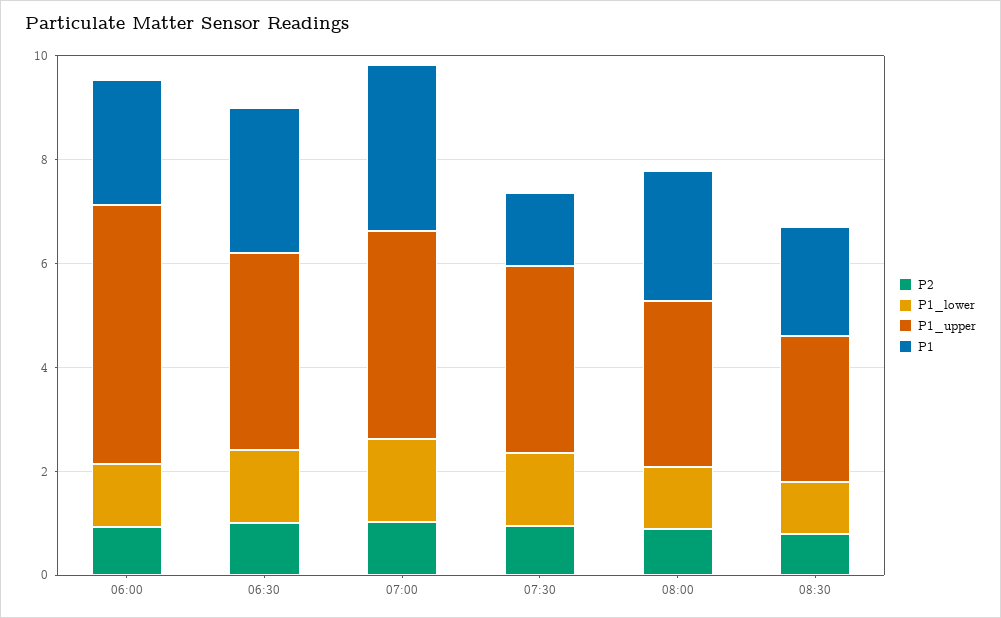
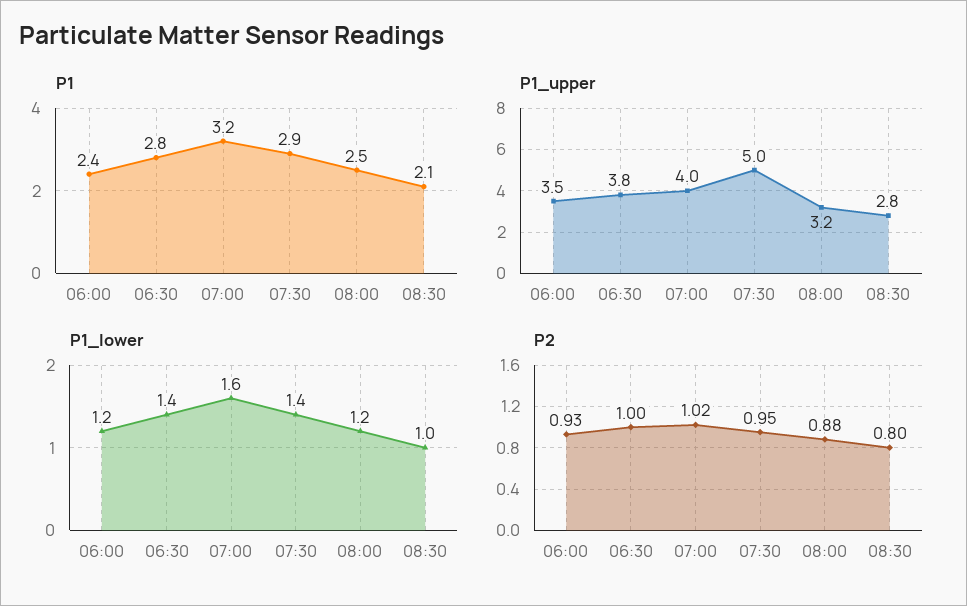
P1_upper, 06:00: 5 -> 3.5
P1_upper, 07:30: 3.5 -> 5
P1, 07:30: 1.5 -> 2.9

